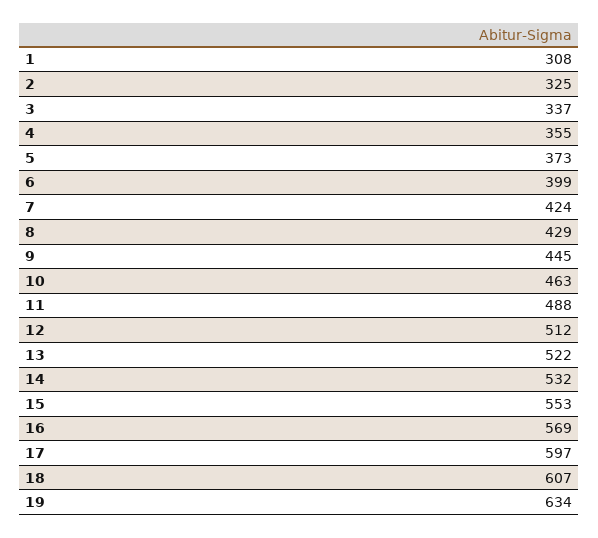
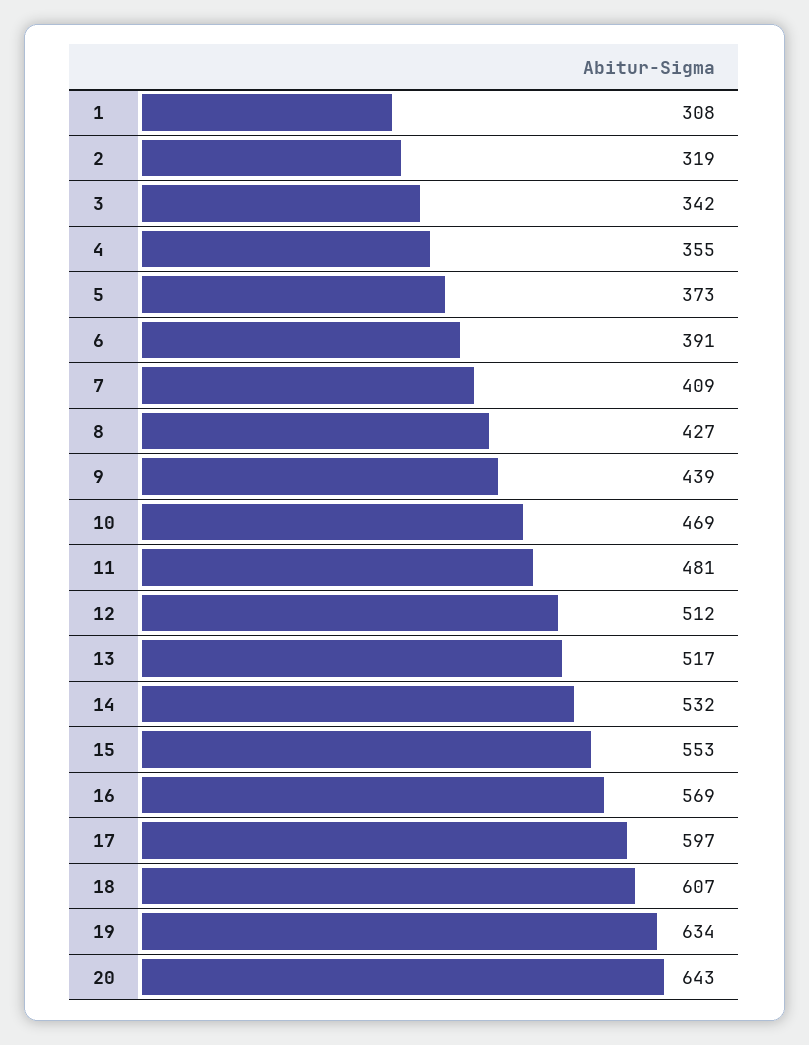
2: 325 -> 319
3: 337 -> 342
6: 399 -> 391
7: 424 -> 409
8: 429 -> 427
9: 445 -> 439
10: 463 -> 469
11: 488 -> 481
13: 522 -> 517
20: none -> 643

